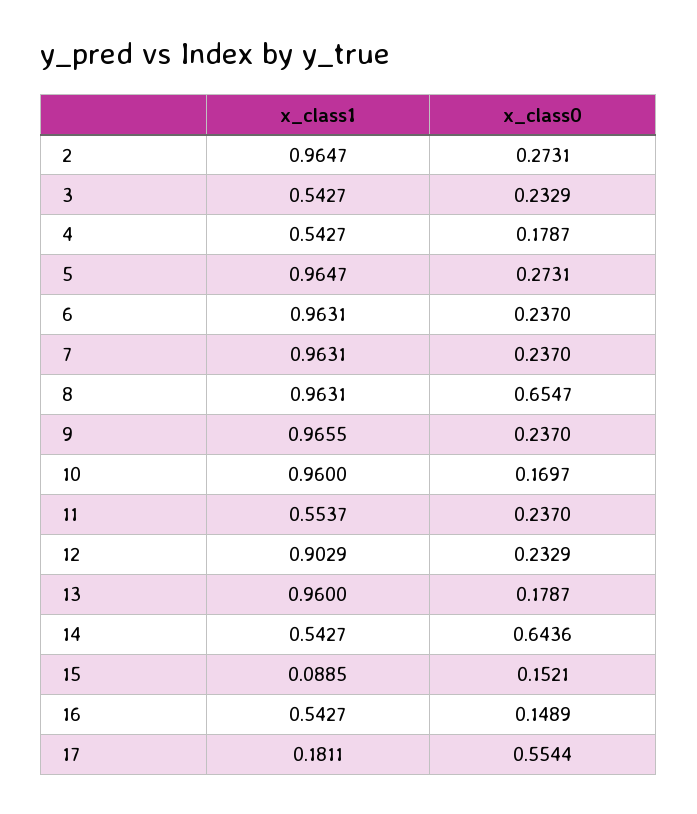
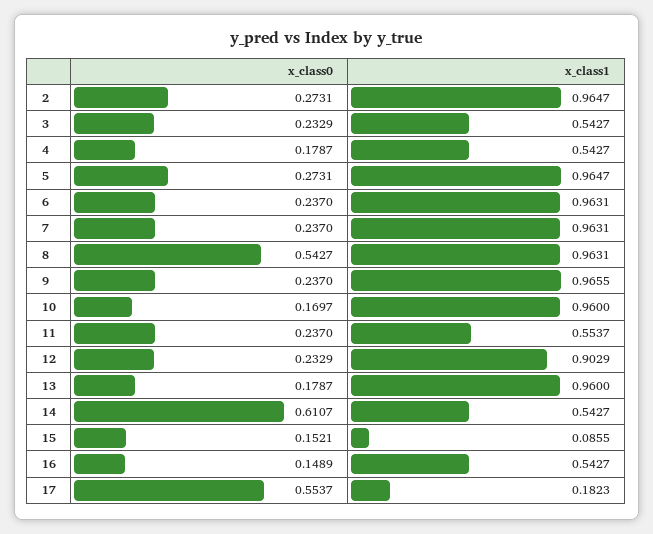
x_class0, 8: 0.6547 -> 0.5427
x_class0, 14: 0.6436 -> 0.6107
x_class1, 15: 0.0885 -> 0.0855
x_class1, 17: 0.1811 -> 0.1823
x_class0, 17: 0.5544 -> 0.5537

